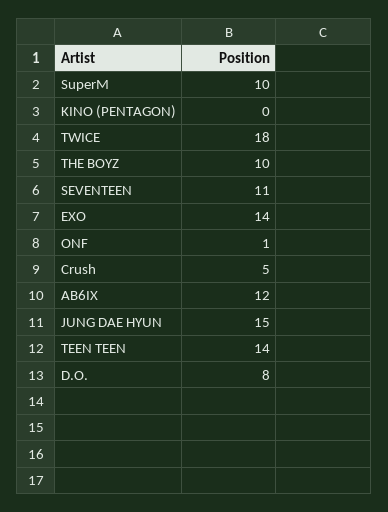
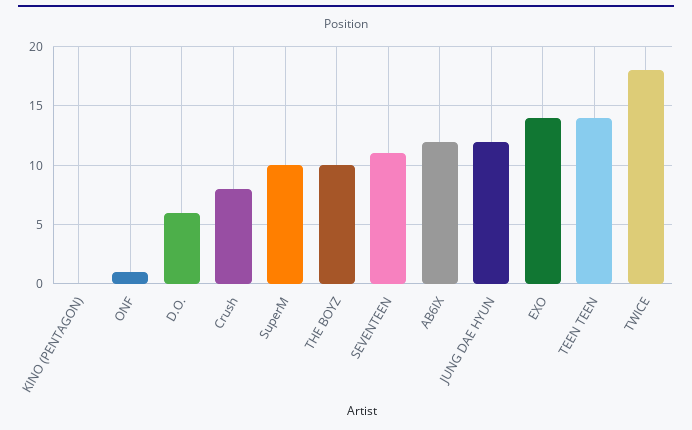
Crush: 5 -> 8
JUNG DAE HYUN: 15 -> 12
D.O.: 8 -> 6

